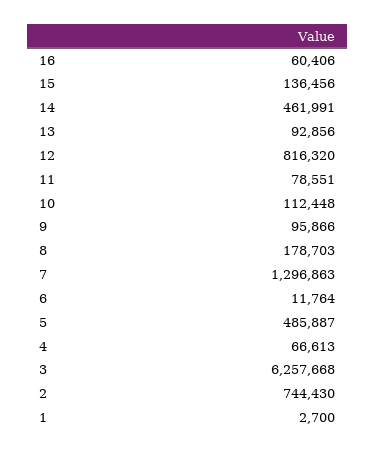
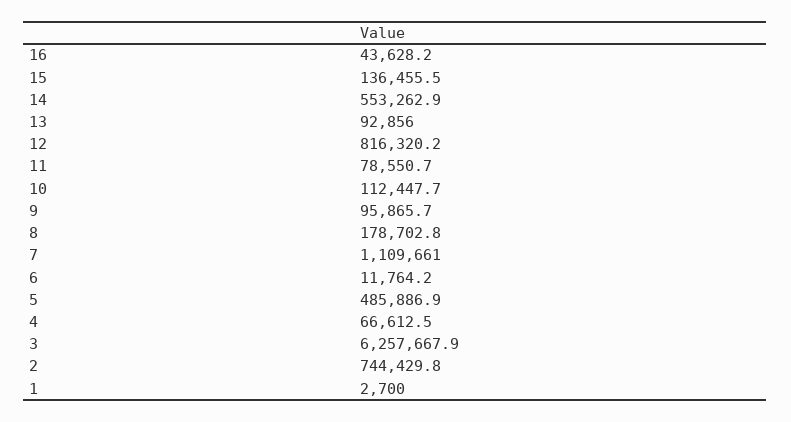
16: 60406 -> 43628.2
14: 461991 -> 553262.9
7: 1296863 -> 1109661

